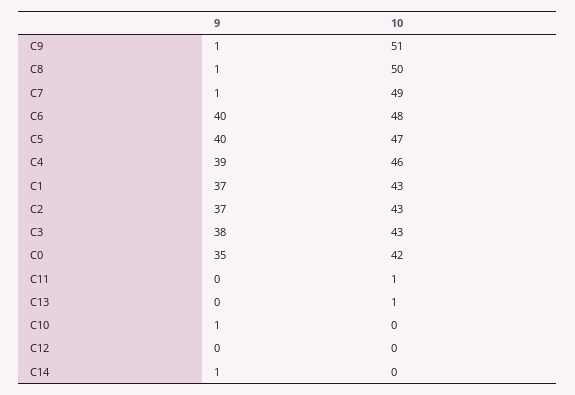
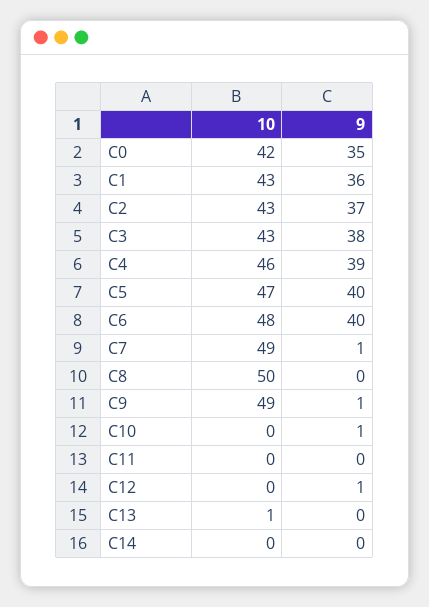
10, C9: 51 -> 49
9, C8: 1 -> 0
9, C1: 37 -> 36
10, C11: 1 -> 0
9, C12: 0 -> 1
9, C14: 1 -> 0

